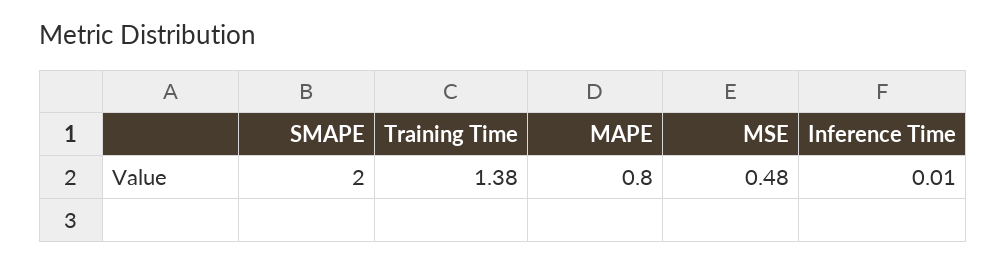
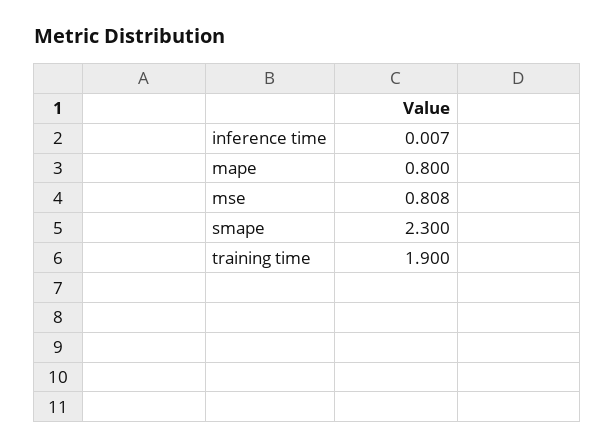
SMAPE: 2 -> 2.3
Training Time: 1.38 -> 1.9
MSE: 0.48 -> 0.808

